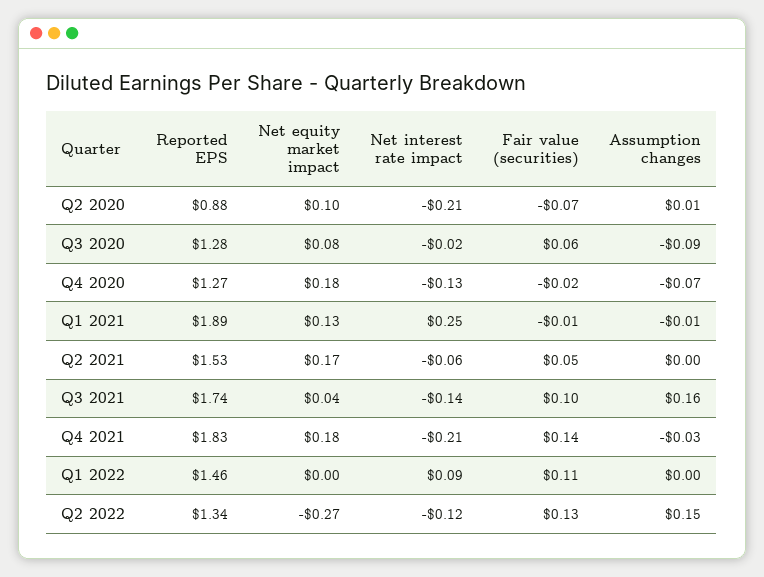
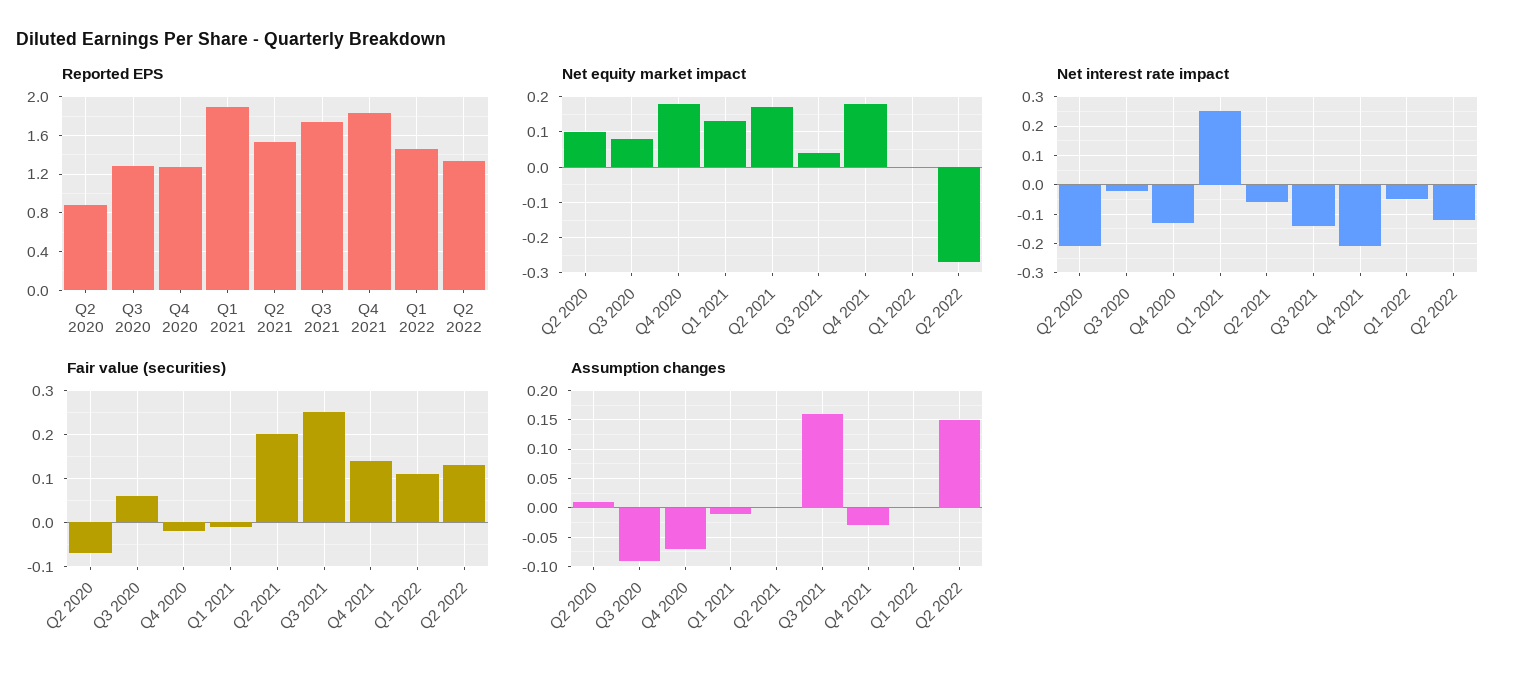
Fair value (securities), Q2 2021: 0.05 -> 0.2
Fair value (securities), Q3 2021: 0.1 -> 0.25
Net interest rate impact, Q1 2022: 0.09 -> -0.05

